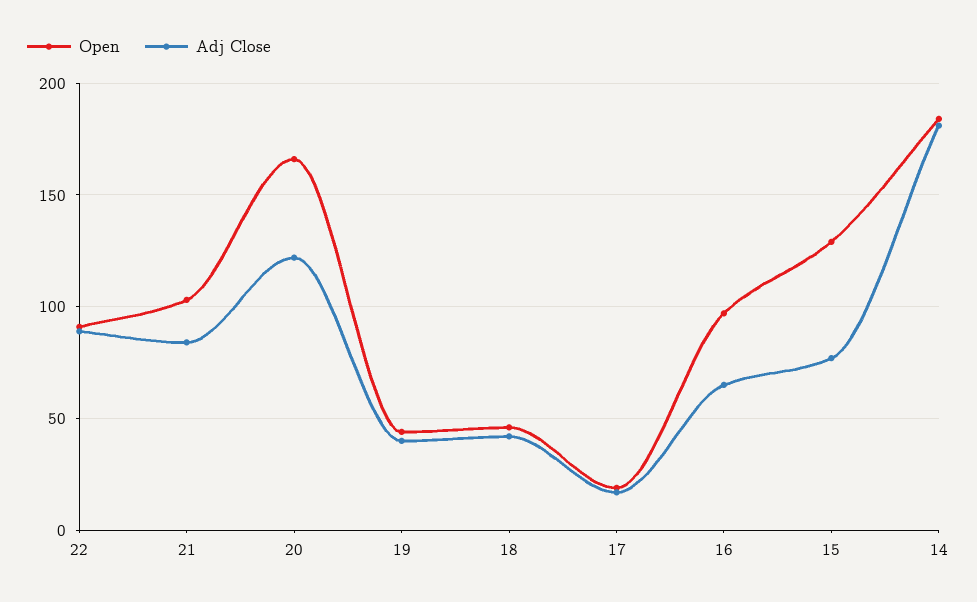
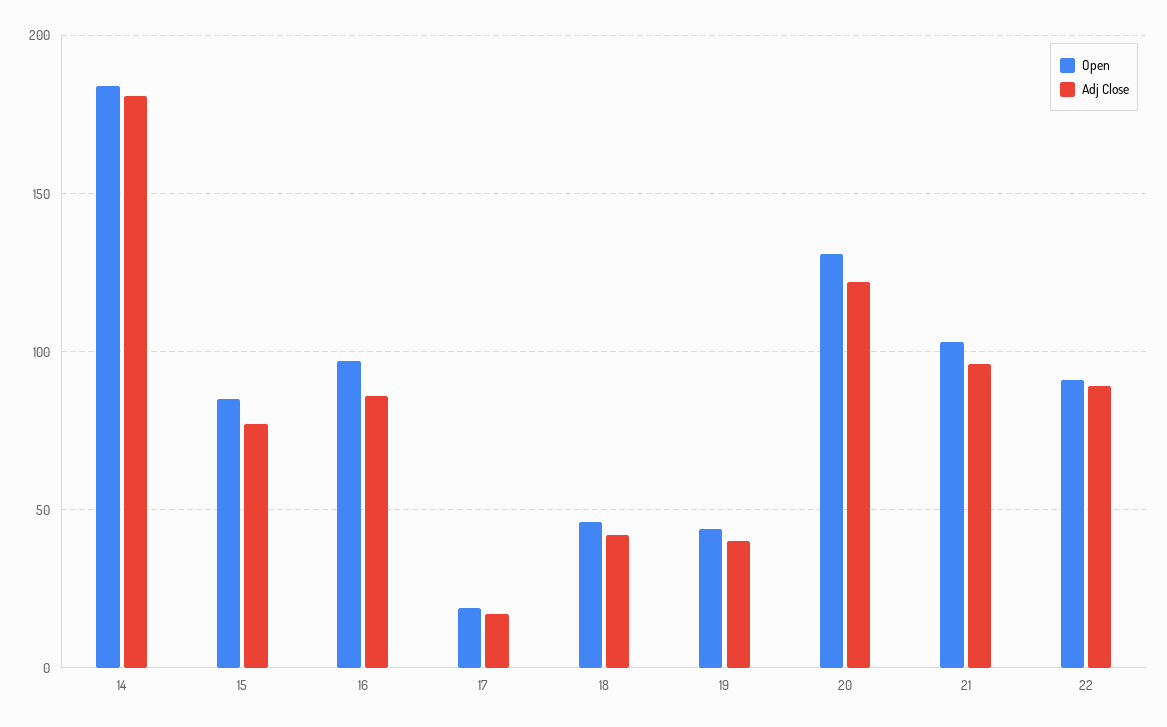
Adj Close, 21: 85 -> 95
Open, 20: 165 -> 130
Adj Close, 16: 65 -> 85
Open, 15: 130 -> 85

